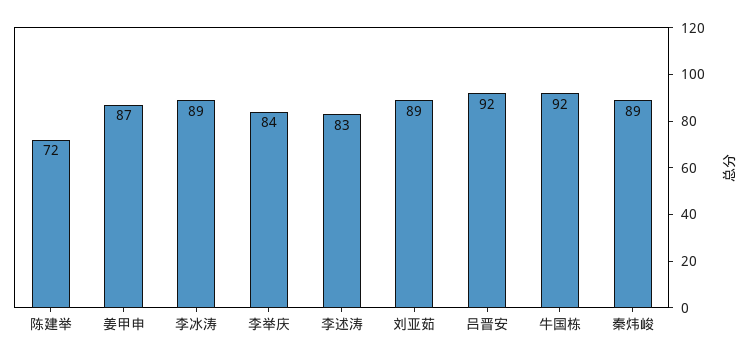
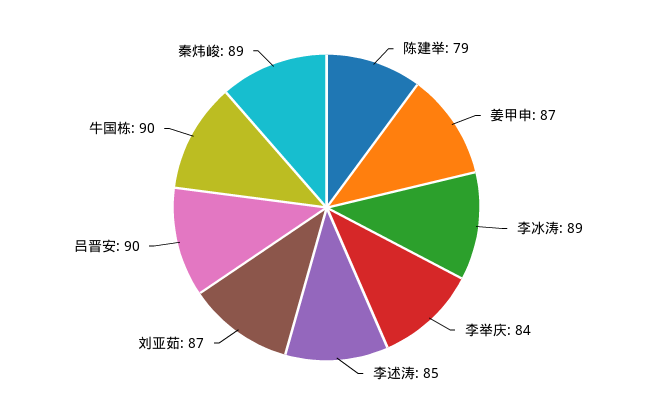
陈建举: 72 -> 79
李述涛: 83 -> 85
刘亚茹: 89 -> 87
吕晋安: 92 -> 90
牛国栋: 92 -> 90

